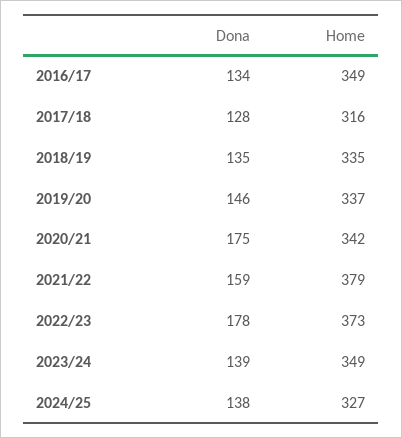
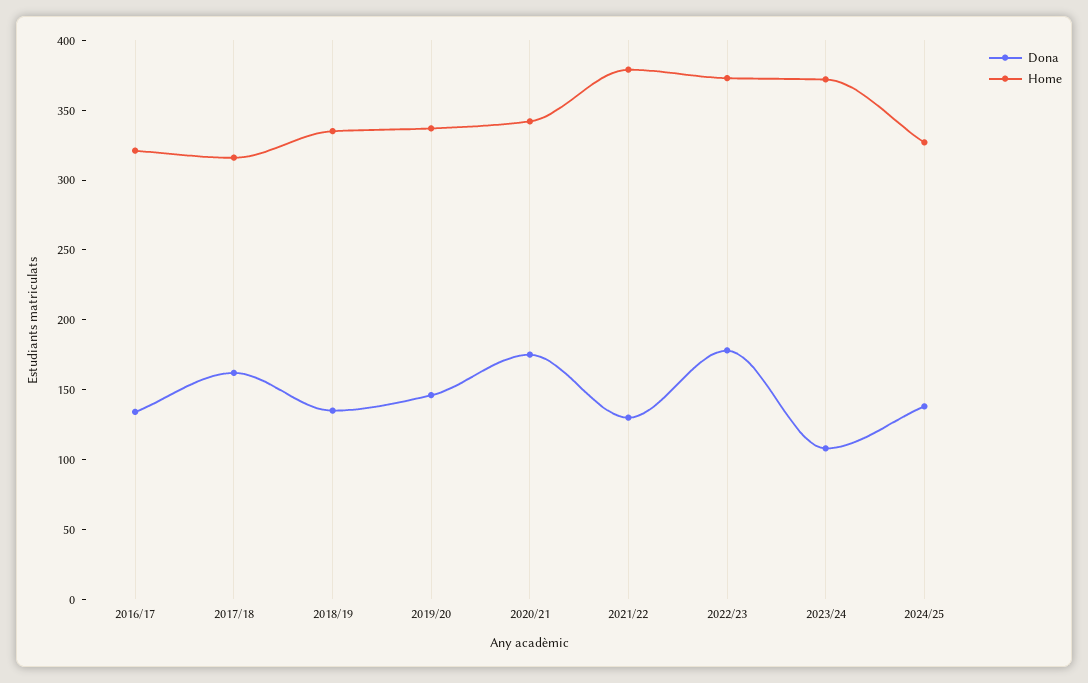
Home, 2016/17: 349 -> 320
Dona, 2017/18: 128 -> 160
Dona, 2021/22: 159 -> 130
Dona, 2023/24: 139 -> 110
Home, 2023/24: 349 -> 370

